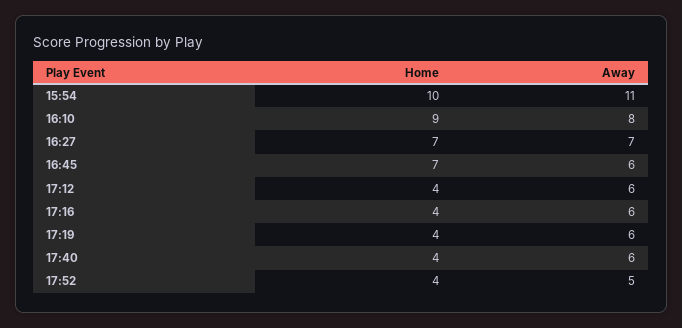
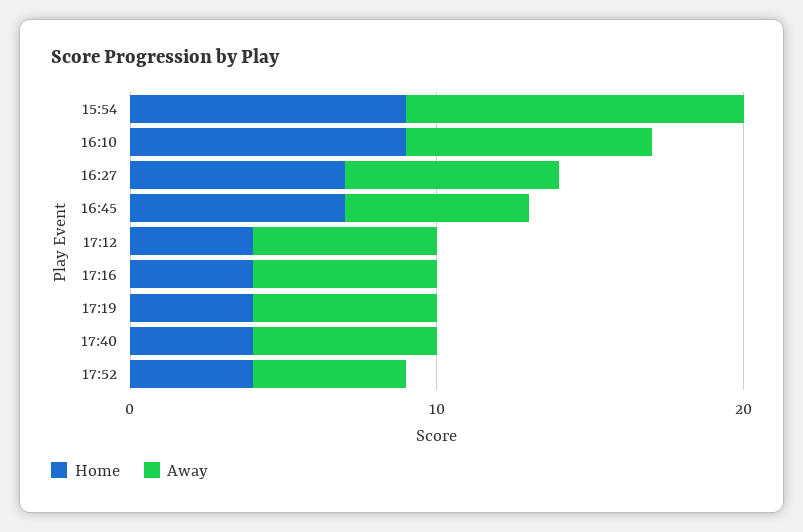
Home, 15:54: 10 -> 9

